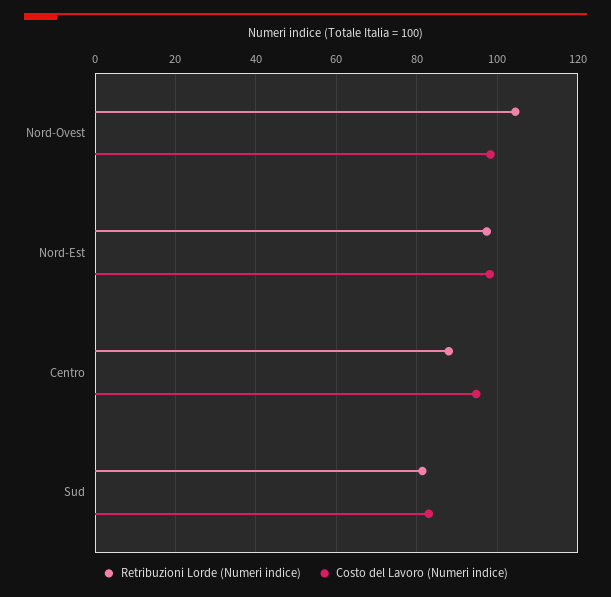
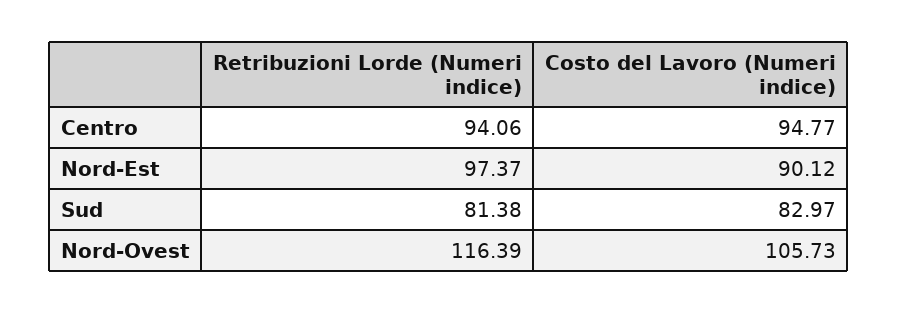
Retribuzioni Lorde (Numeri indice), Nord-Ovest: 104 -> 116.39
Costo del Lavoro (Numeri indice), Nord-Ovest: 98 -> 105.73
Costo del Lavoro (Numeri indice), Nord-Est: 98 -> 90.12
Retribuzioni Lorde (Numeri indice), Centro: 88 -> 94.06

